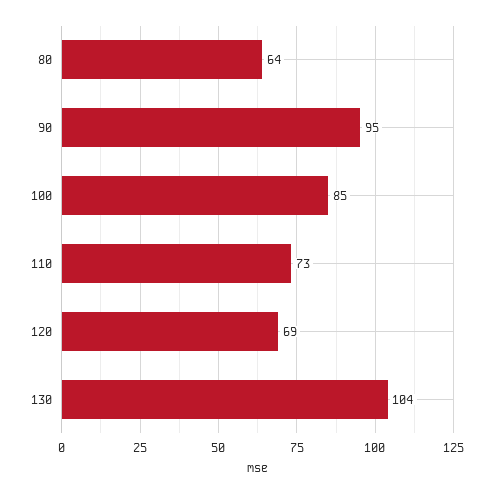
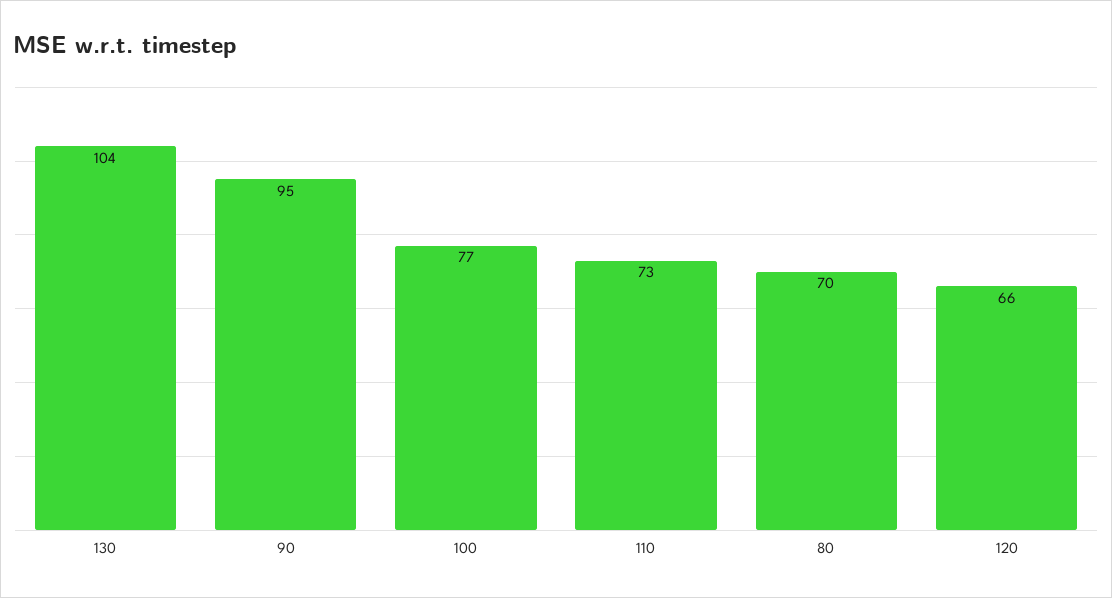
80: 64 -> 70
100: 85 -> 77
120: 69 -> 66

